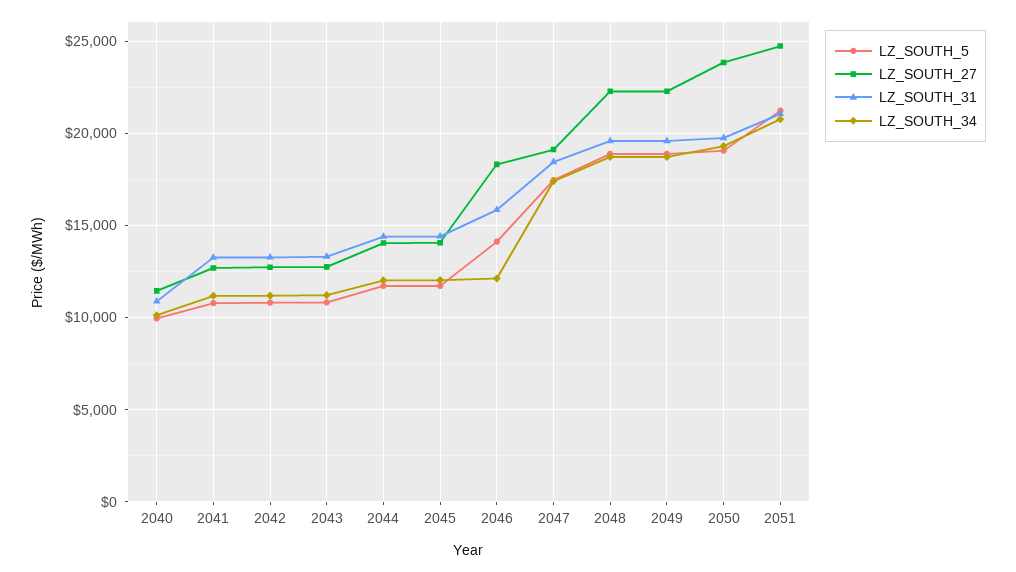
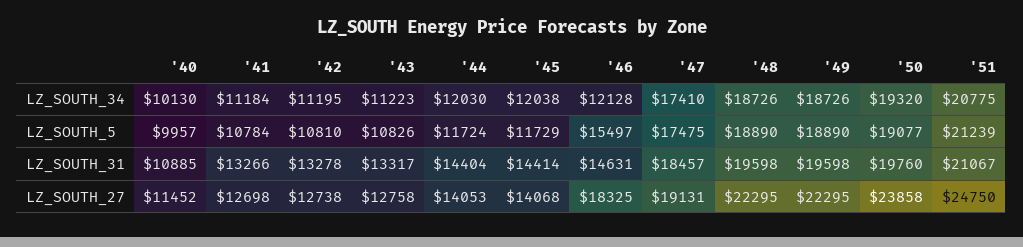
LZ_SOUTH_5, 2046: 14000 -> 15497
LZ_SOUTH_31, 2046: 16000 -> 14631

